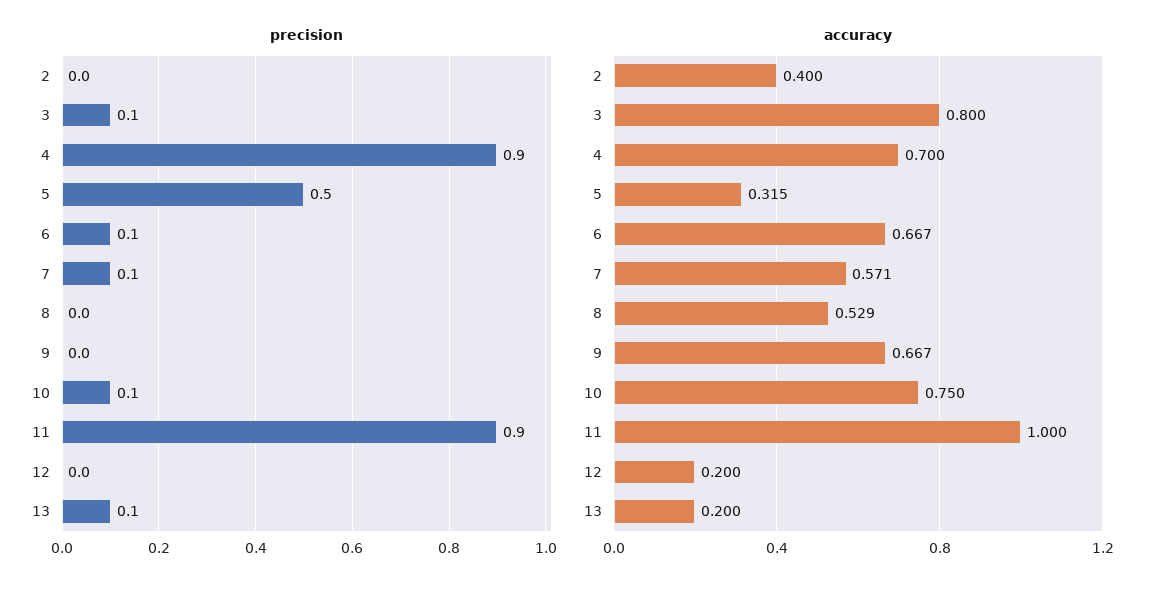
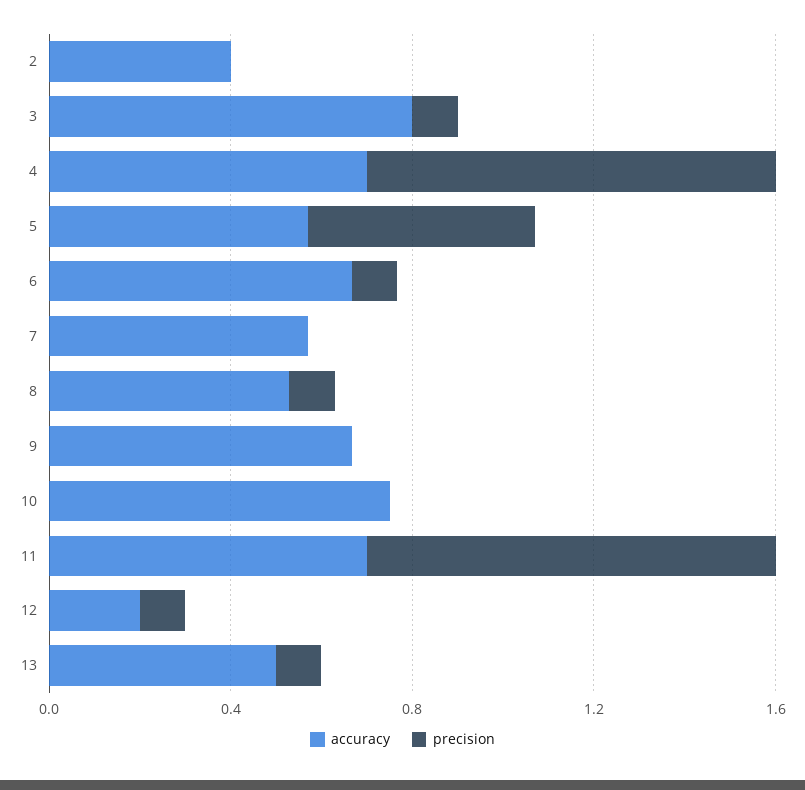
precision, 7: 0.1 -> 0
precision, 8: 0 -> 0.1
precision, 10: 0.1 -> 0
precision, 12: 0 -> 0.1
accuracy, 5: 0.315 -> 0.6
accuracy, 11: 1 -> 0.7
accuracy, 13: 0.2 -> 0.5

